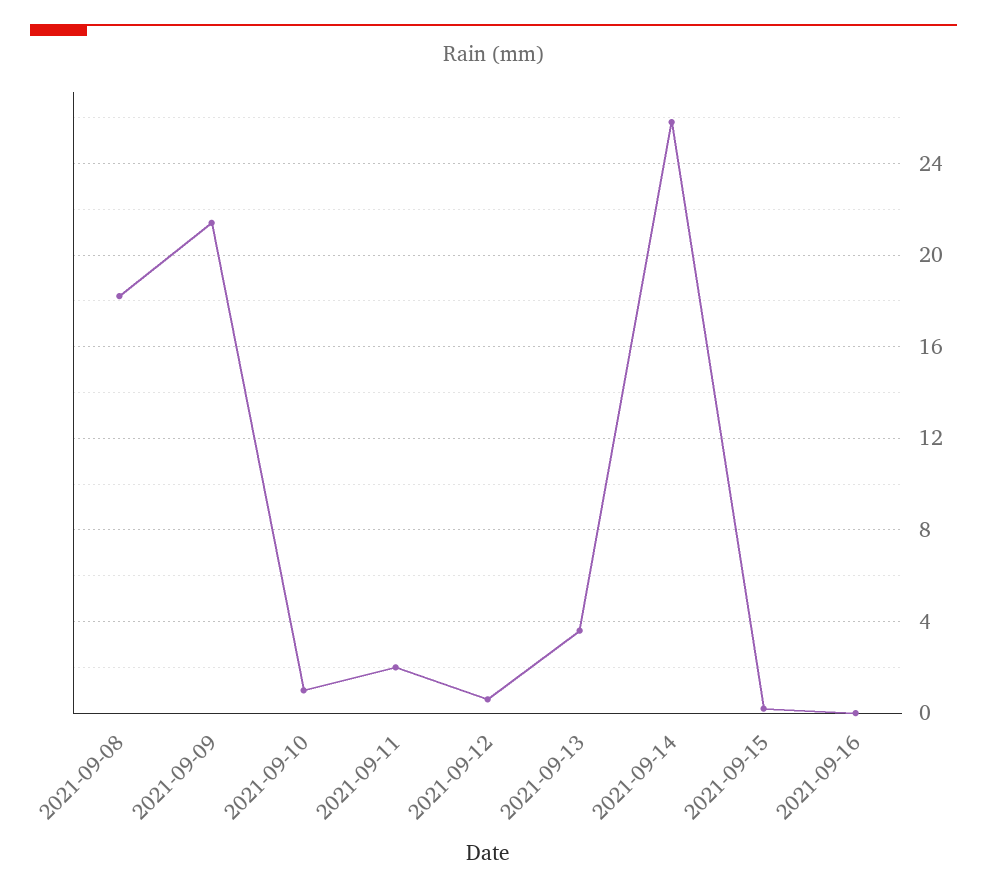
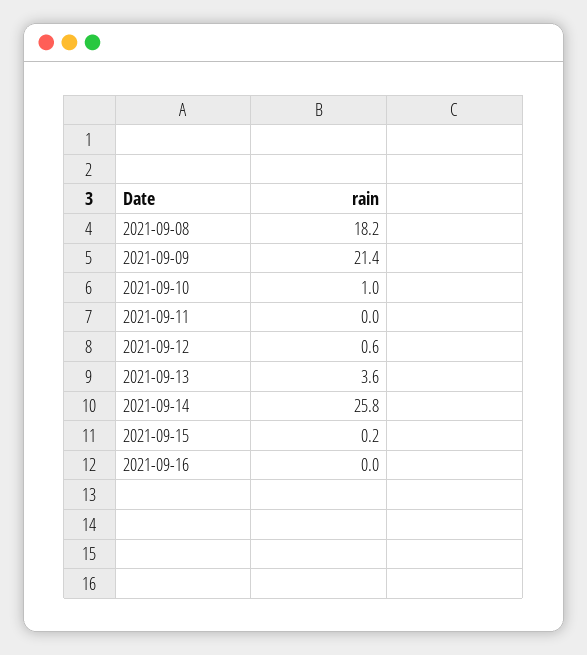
2021-09-11: 2 -> 0

